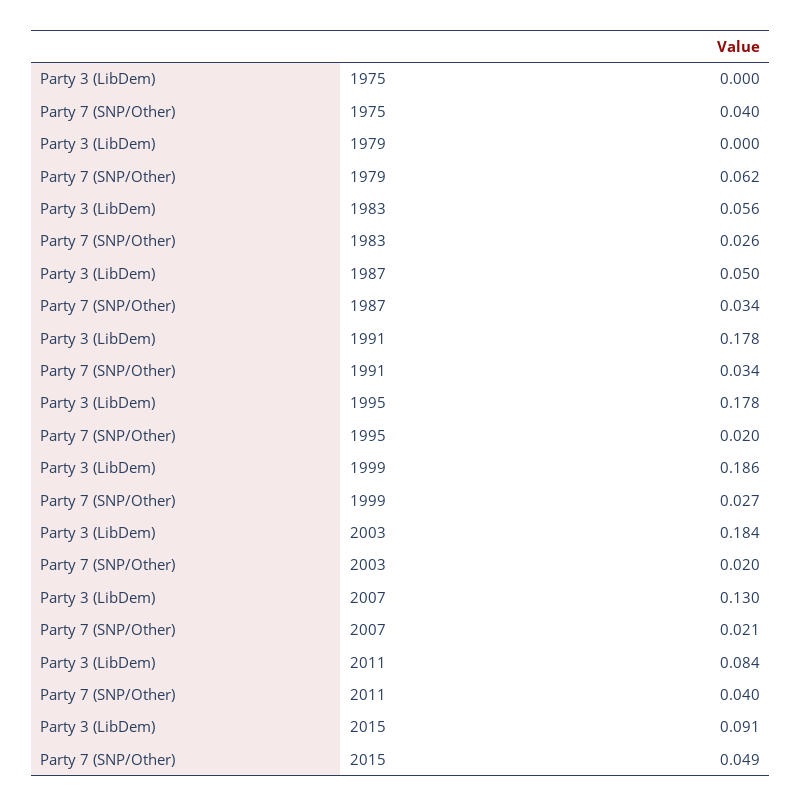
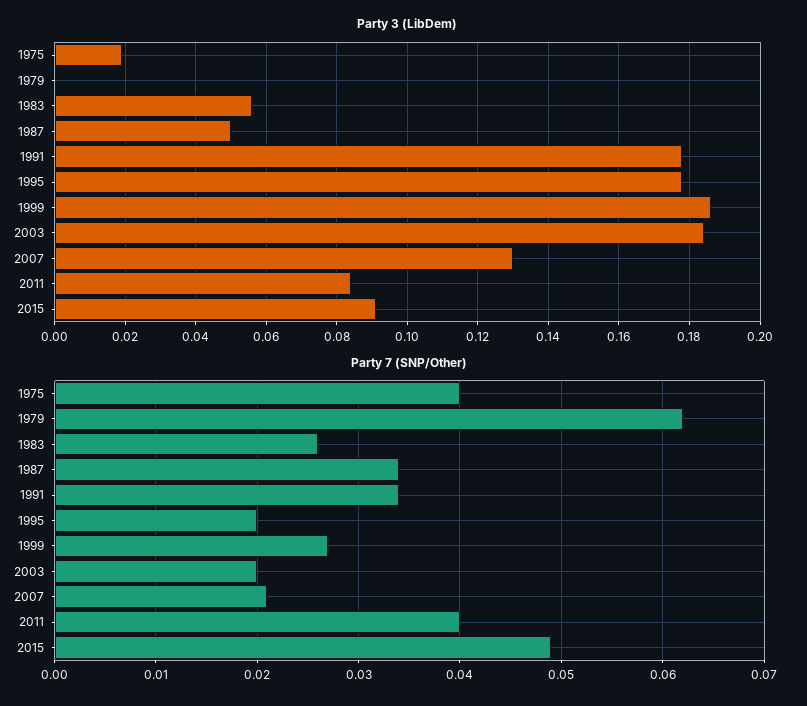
Party 3 (LibDem), 1975: 0 -> 0.02

